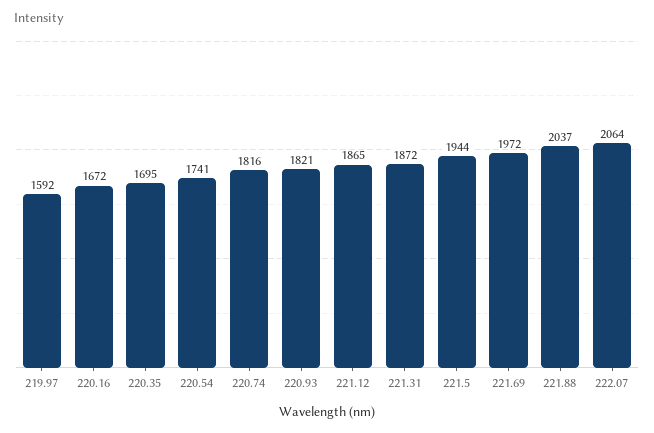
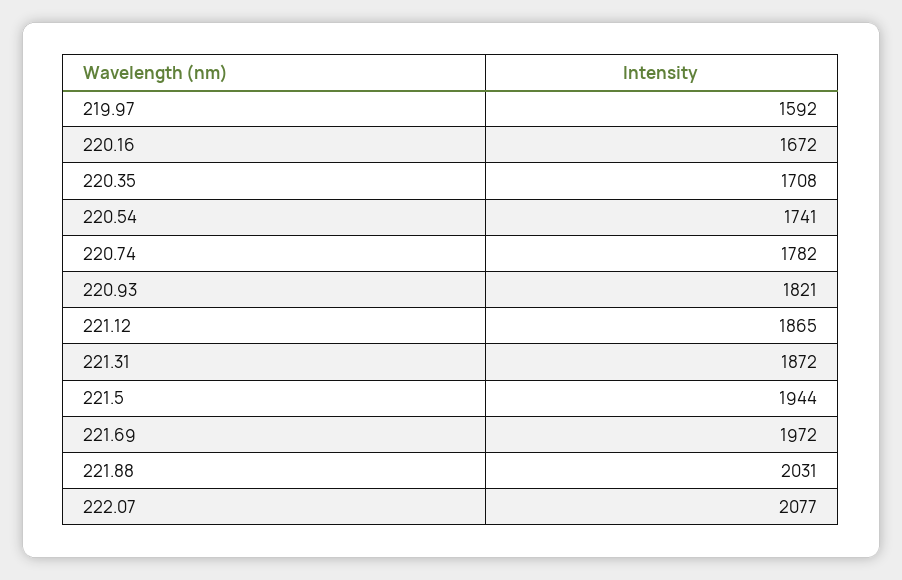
220.35: 1695 -> 1708
220.74: 1816 -> 1782
221.88: 2037 -> 2031
222.07: 2064 -> 2077

